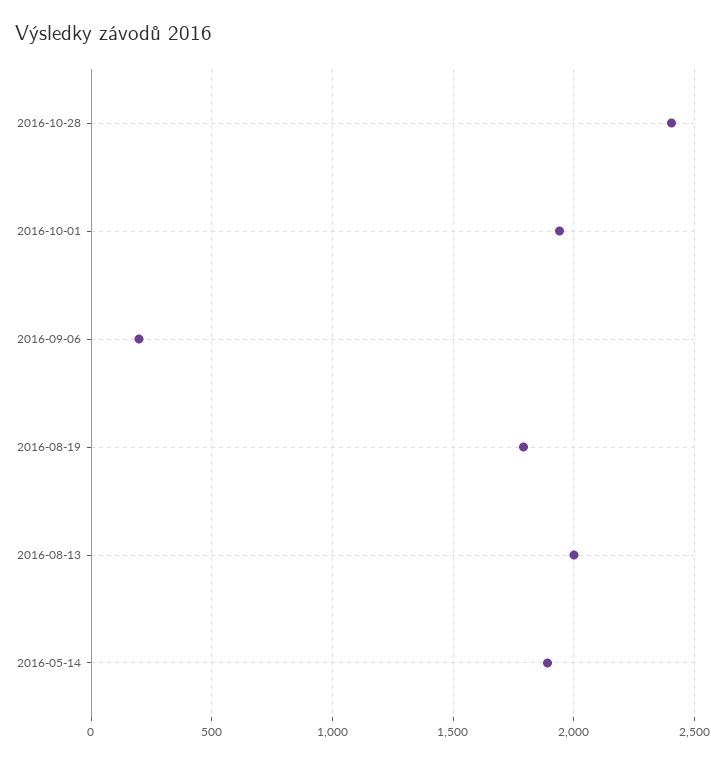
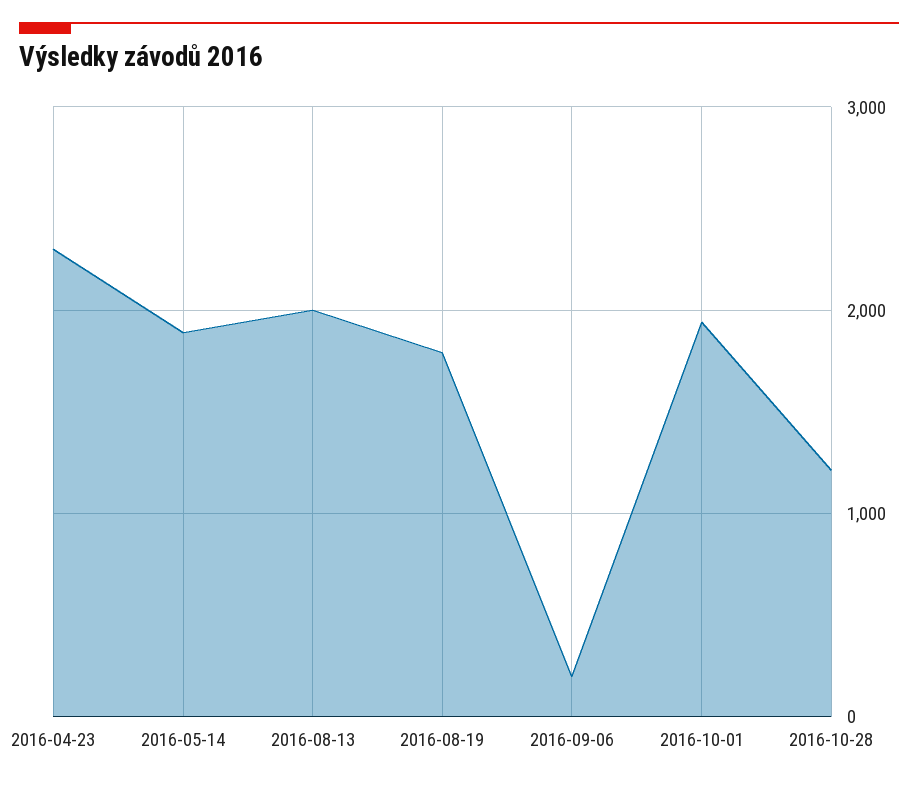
2016-10-28: 2400 -> 1200
2016-04-23: none -> 2300

